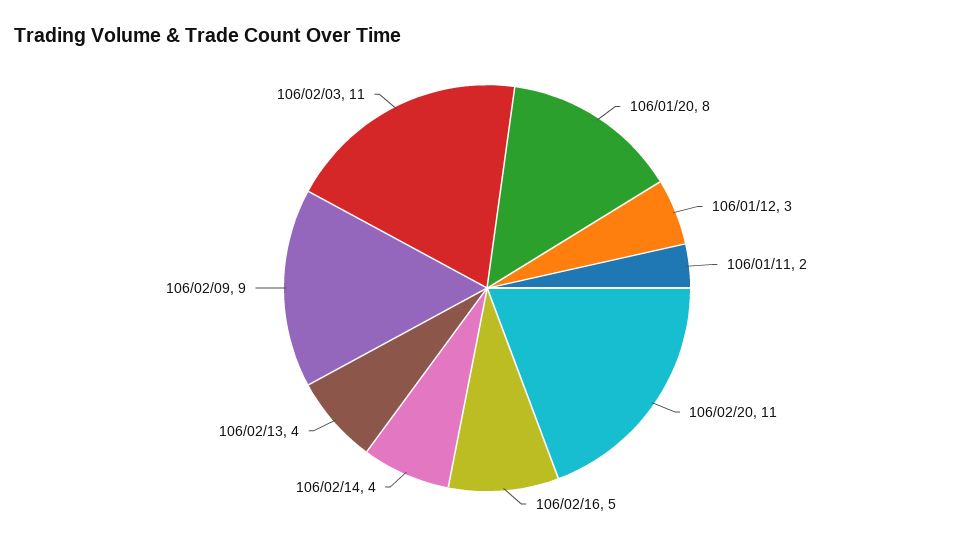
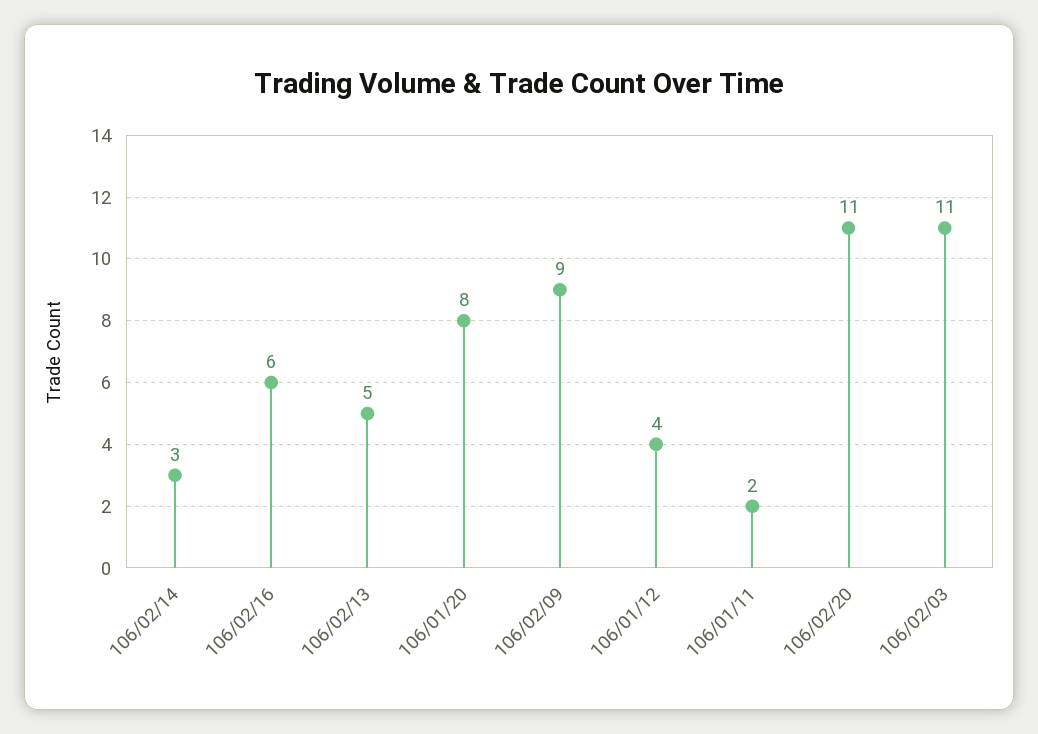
106/01/12: 3 -> 4
106/02/16: 5 -> 6
106/02/14: 4 -> 3
106/02/13: 4 -> 5

